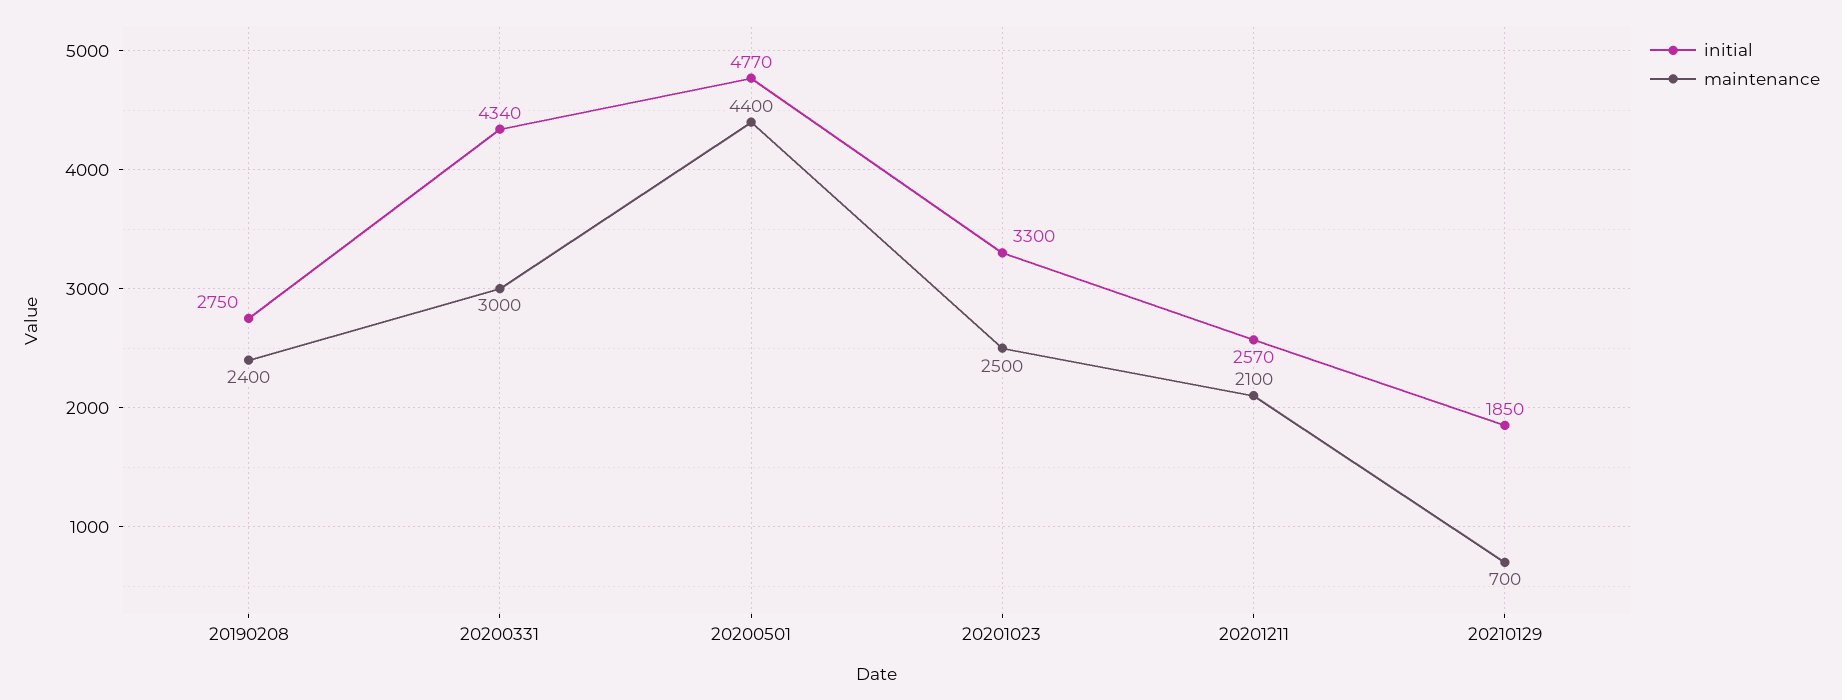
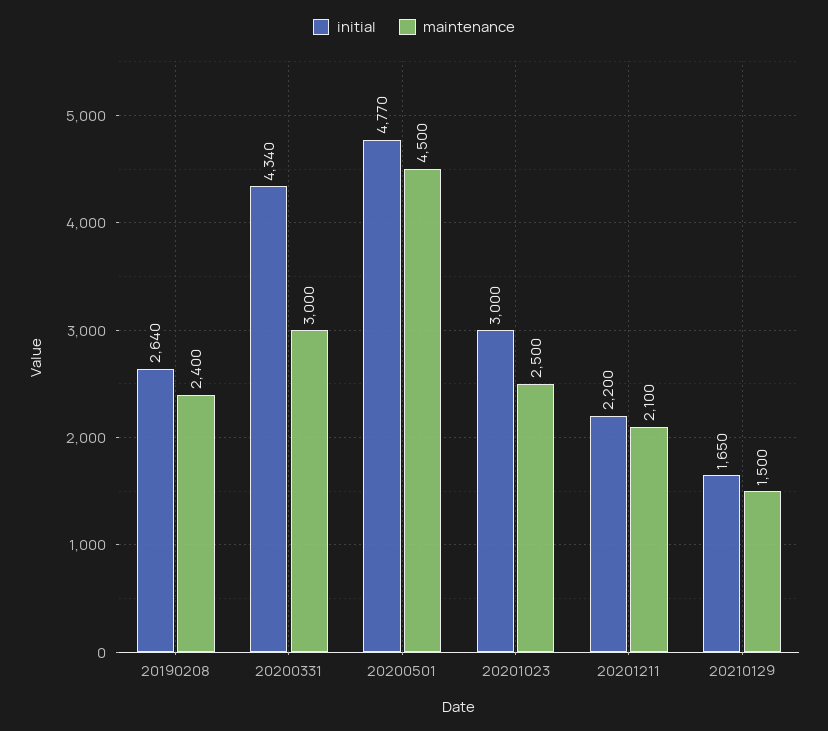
initial, 20190208: 2750 -> 2640
maintenance, 20200501: 4400 -> 4500
initial, 20201023: 3300 -> 3000
initial, 20201211: 2570 -> 2200
initial, 20210129: 1850 -> 1650
maintenance, 20210129: 700 -> 1500

